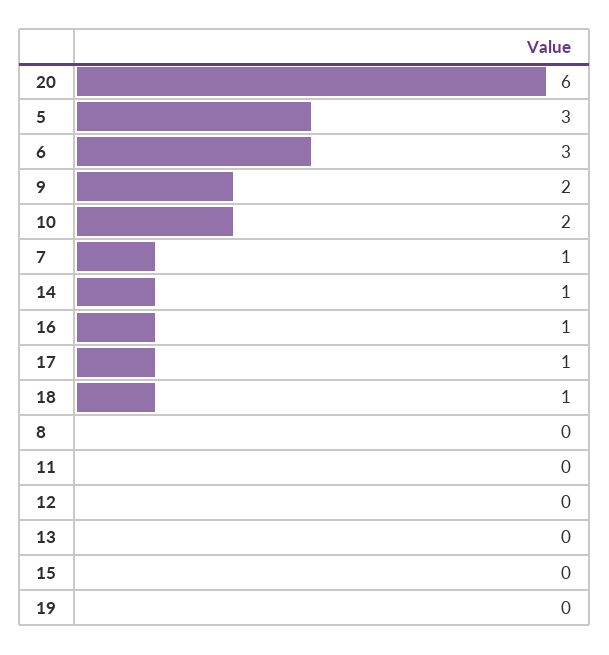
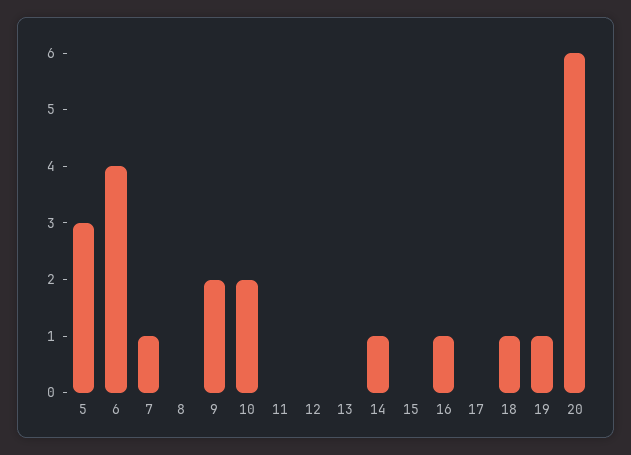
6: 3 -> 4
17: 1 -> 0
19: 0 -> 1

